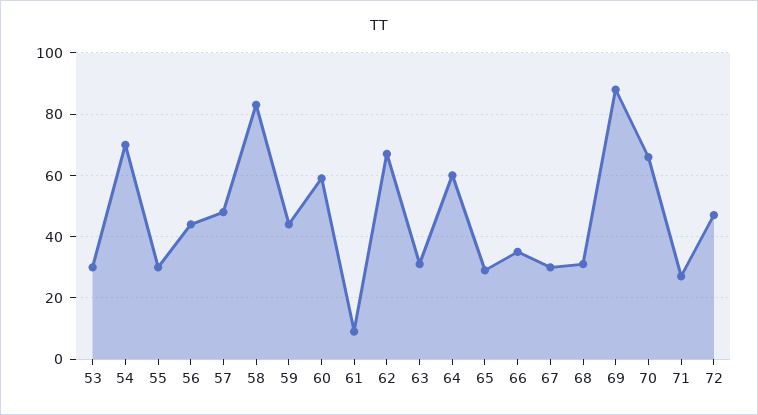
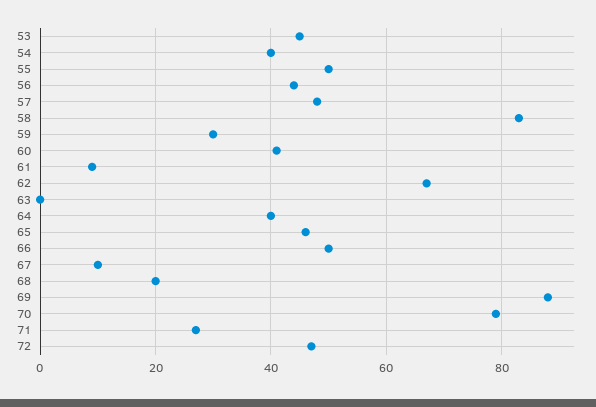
53: 30 -> 45
54: 70 -> 40
55: 30 -> 50
59: 45 -> 30
60: 60 -> 40
63: 30 -> 0
64: 60 -> 40
65: 30 -> 45
66: 35 -> 50
67: 30 -> 10
68: 30 -> 20
70: 65 -> 80

